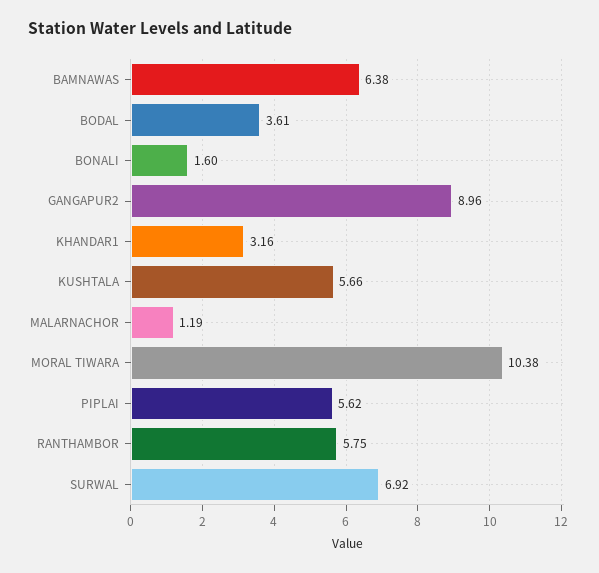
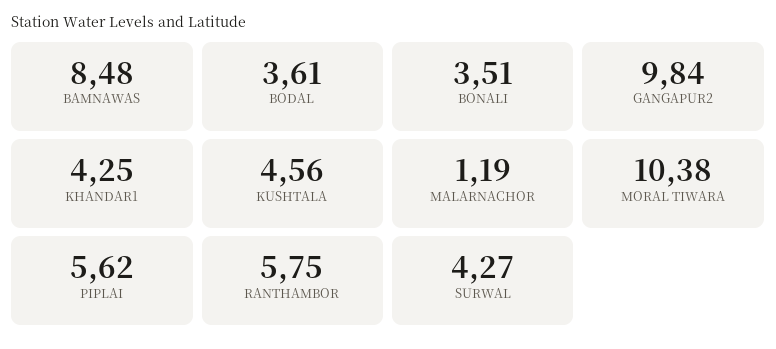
BAMNAWAS: 6.38 -> 8.48
BONALI: 1.6 -> 3.51
GANGAPUR2: 8.96 -> 9.84
KHANDAR1: 3.16 -> 4.25
KUSHTALA: 5.66 -> 4.56
SURWAL: 6.92 -> 4.27

